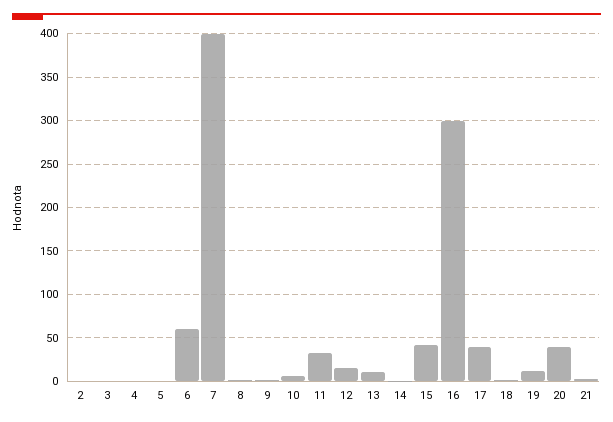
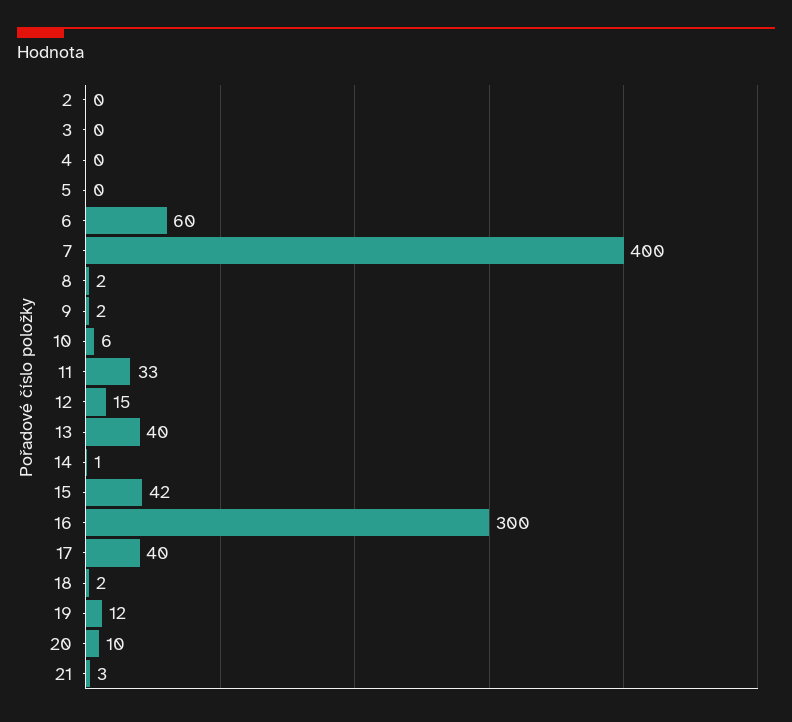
13: 10 -> 40
20: 40 -> 10

